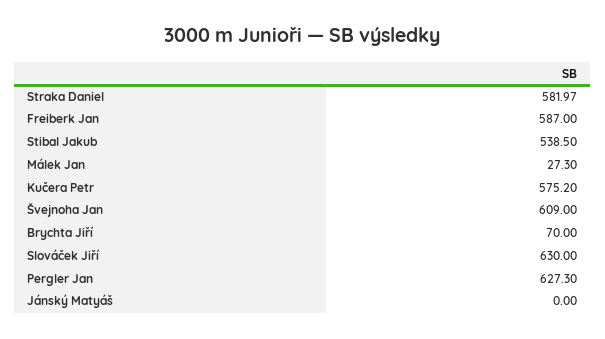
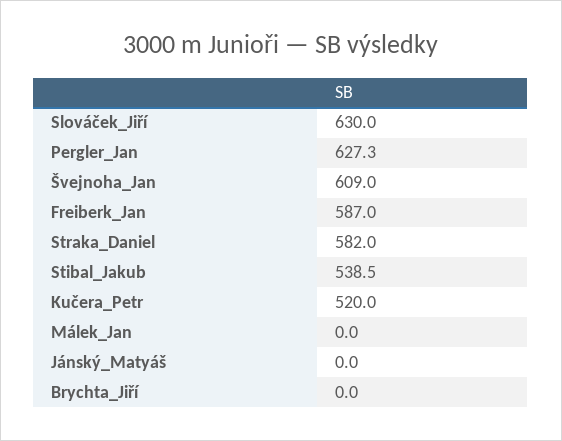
Málek Jan: 27.3 -> 0
Kučera Petr: 575.2 -> 520
Brychta Jiří: 70 -> 0

